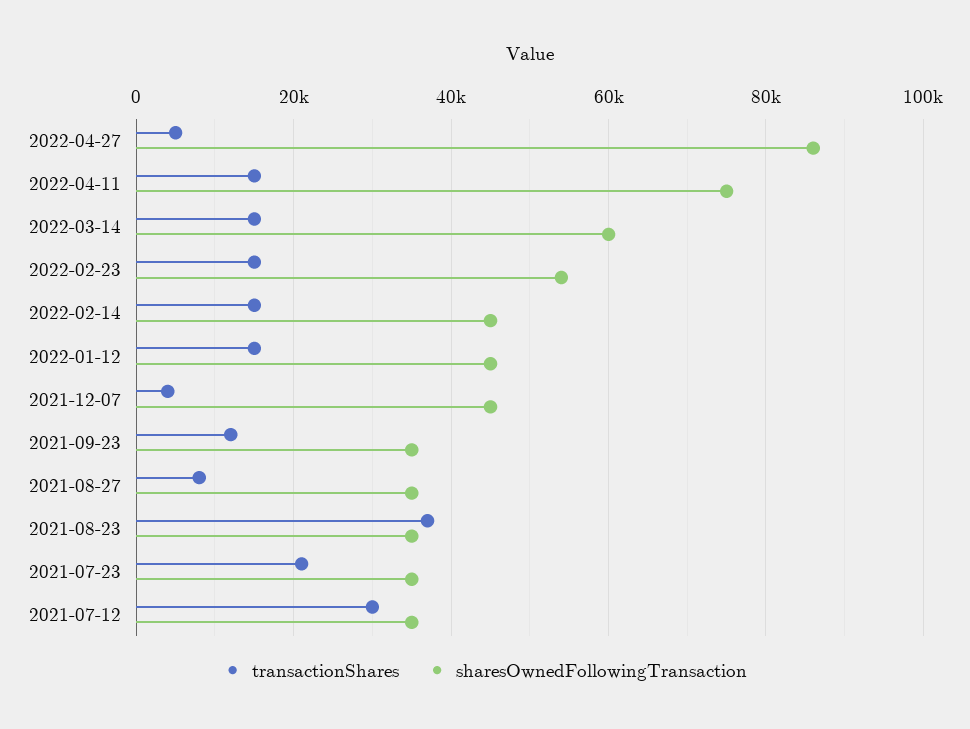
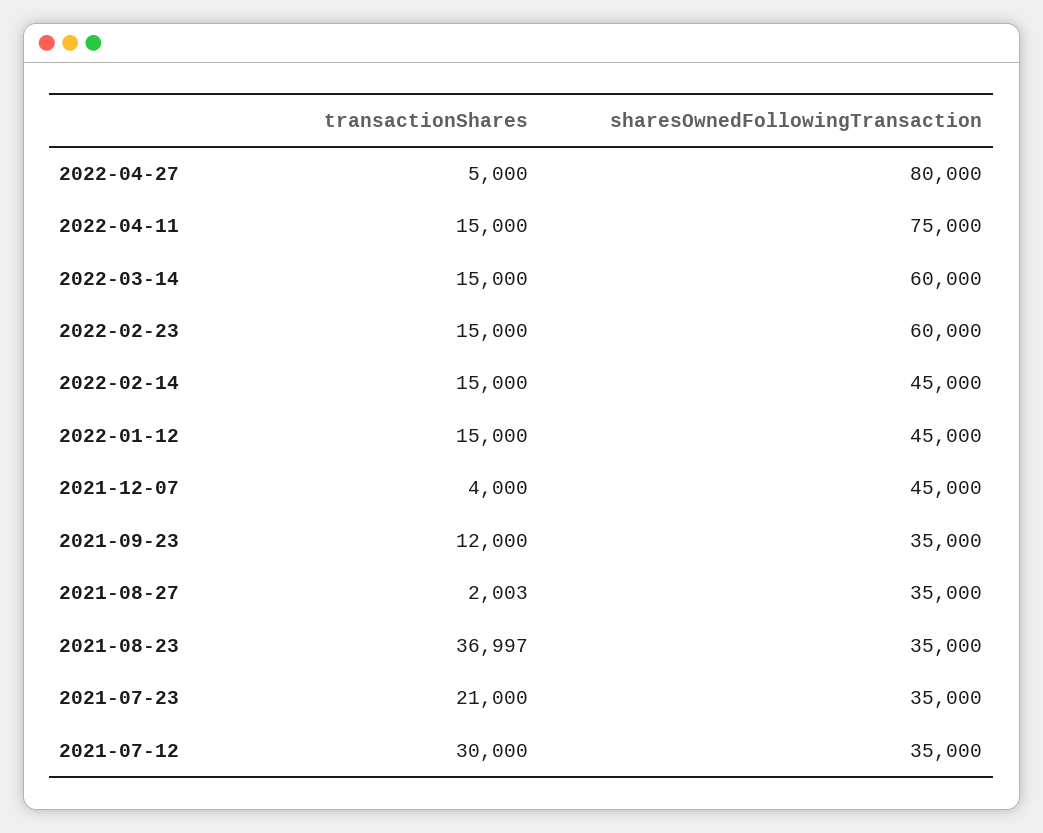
sharesOwnedFollowingTransaction, 2022-04-27: 86000 -> 80000
sharesOwnedFollowingTransaction, 2022-02-23: 54000 -> 60000
transactionShares, 2021-08-27: 8000 -> 2003

